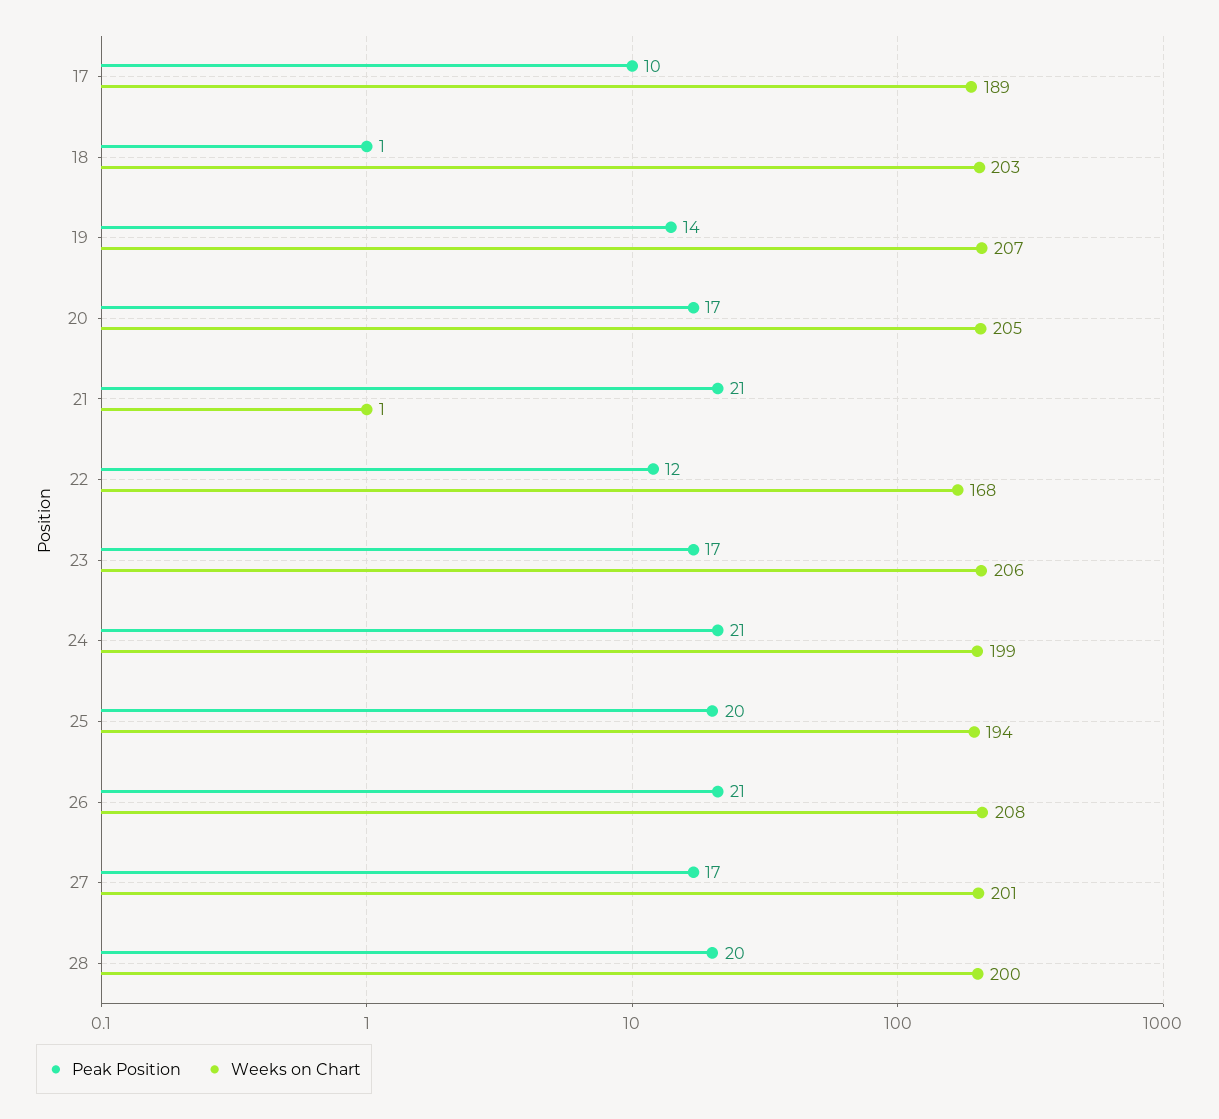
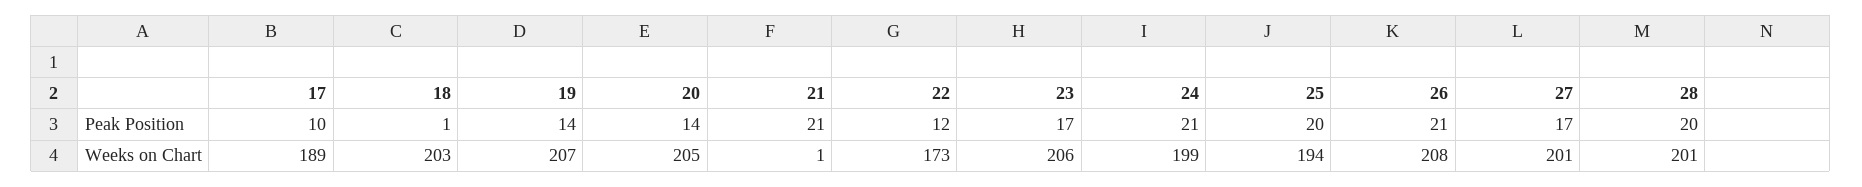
Peak Position, 20: 17 -> 14
Weeks on Chart, 22: 168 -> 173
Weeks on Chart, 28: 200 -> 201

